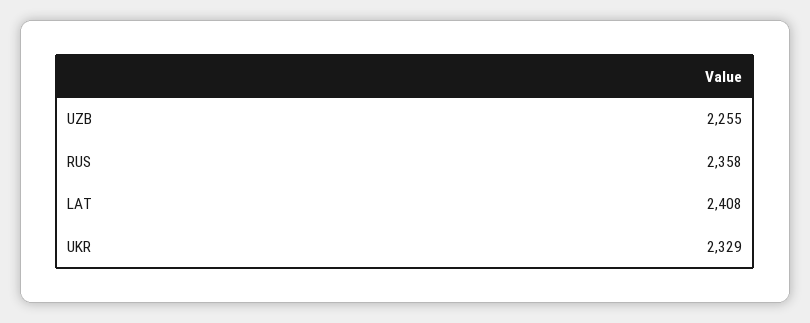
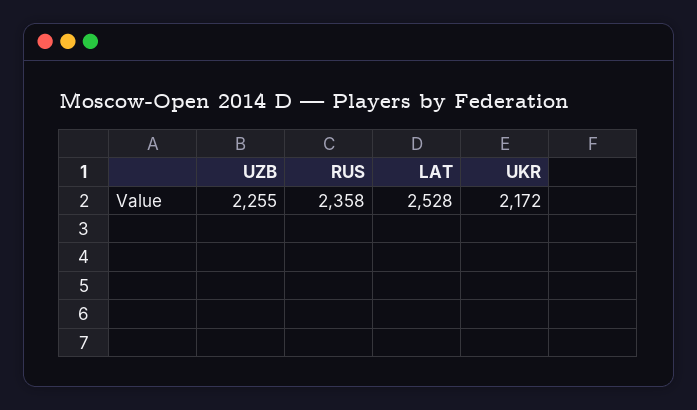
LAT: 2408 -> 2528
UKR: 2329 -> 2172

